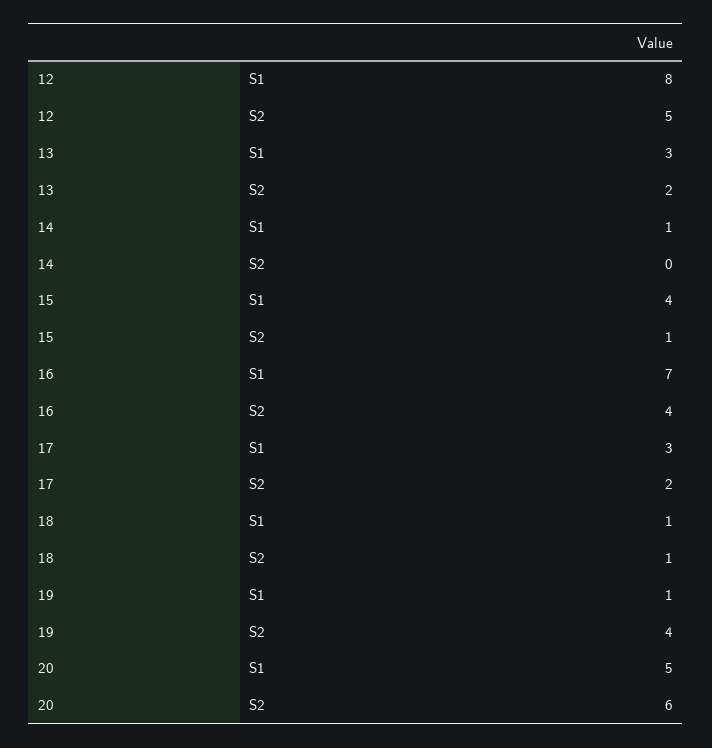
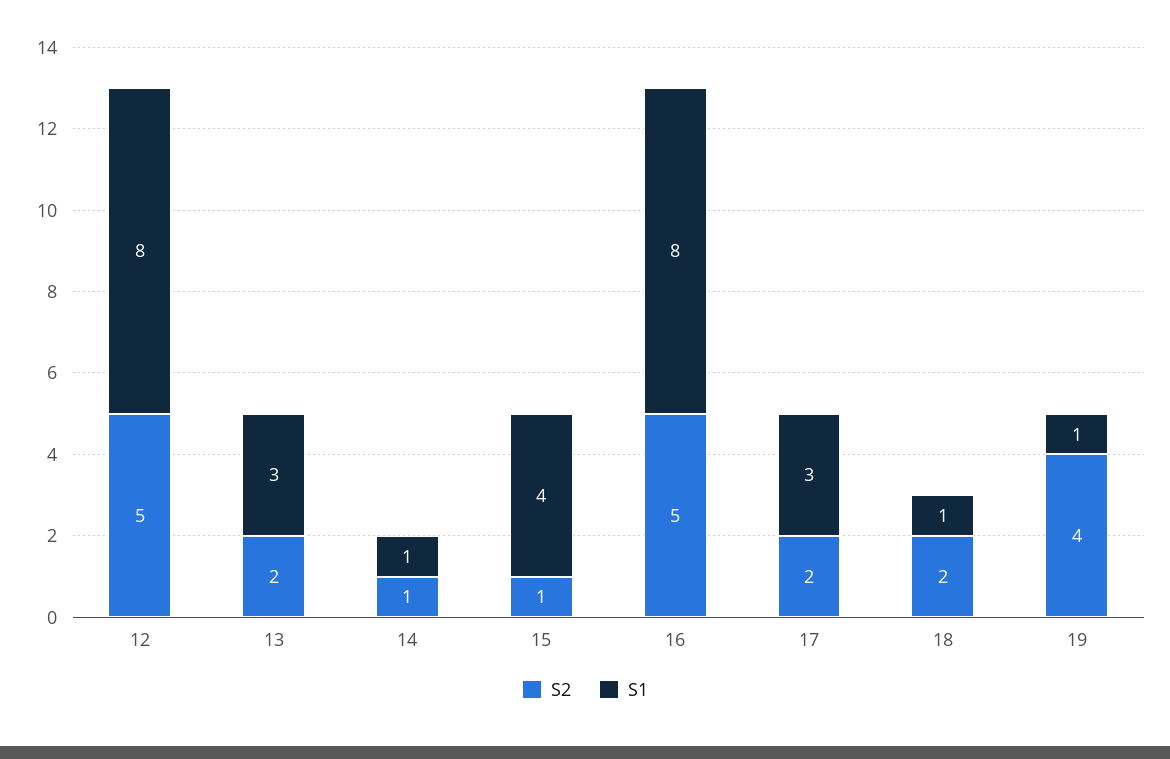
S2, 14: 0 -> 1
S1, 16: 7 -> 8
S2, 16: 4 -> 5
S2, 18: 1 -> 2
S1, 20: 5 -> none
S2, 20: 6 -> none

